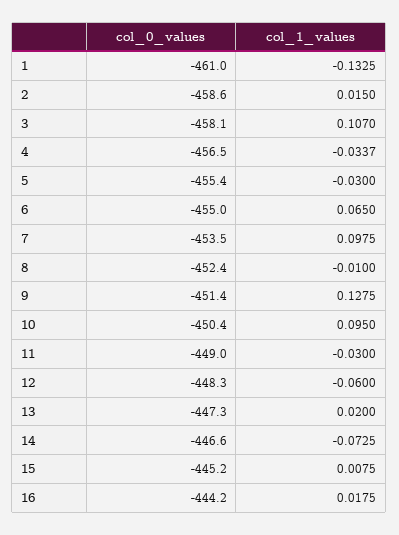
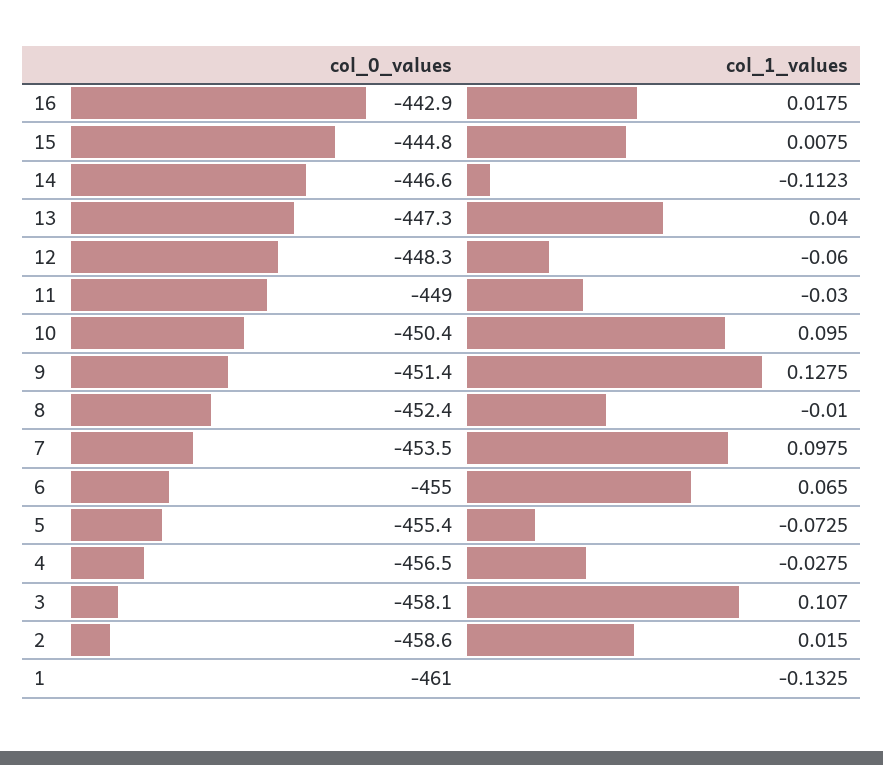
col_1_values, 4: -0.0337 -> -0.0275
col_1_values, 5: -0.03 -> -0.0725
col_1_values, 13: 0.02 -> 0.04
col_1_values, 14: -0.0725 -> -0.1123
col_0_values, 15: -445.2 -> -444.8
col_0_values, 16: -444.2 -> -442.9

